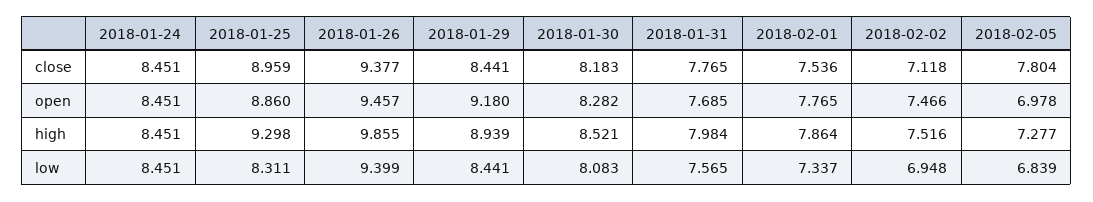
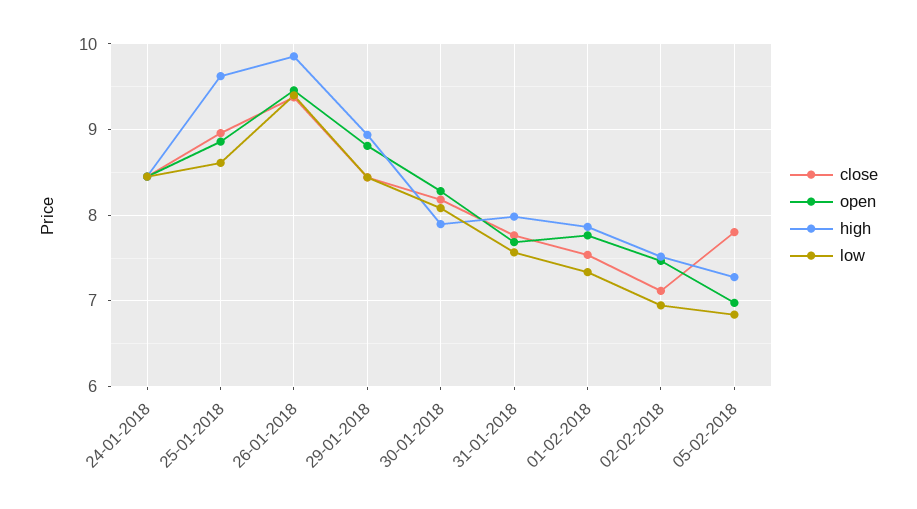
open, 2018-01-29: 9.18 -> 8.8
high, 2018-01-25: 9.298 -> 9.6
high, 2018-01-30: 8.521 -> 7.9
low, 2018-01-25: 8.311 -> 8.6

